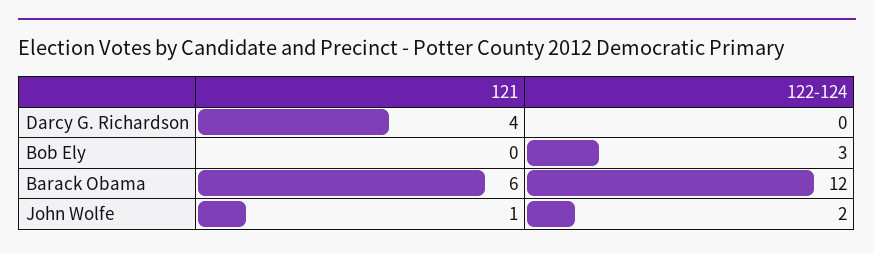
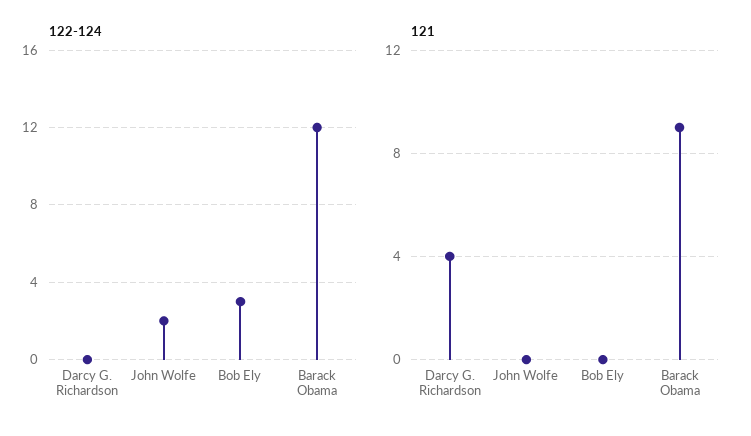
121, Barack Obama: 6 -> 9
121, John Wolfe: 1 -> 0

